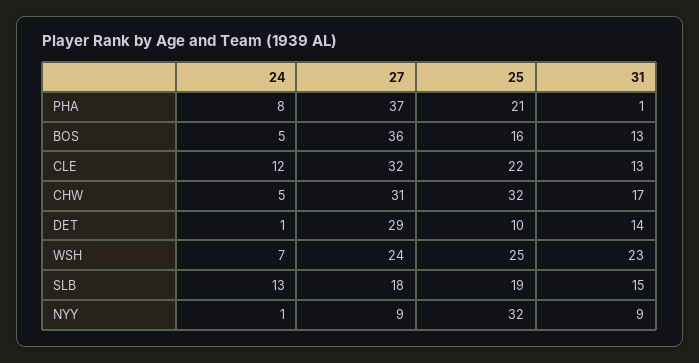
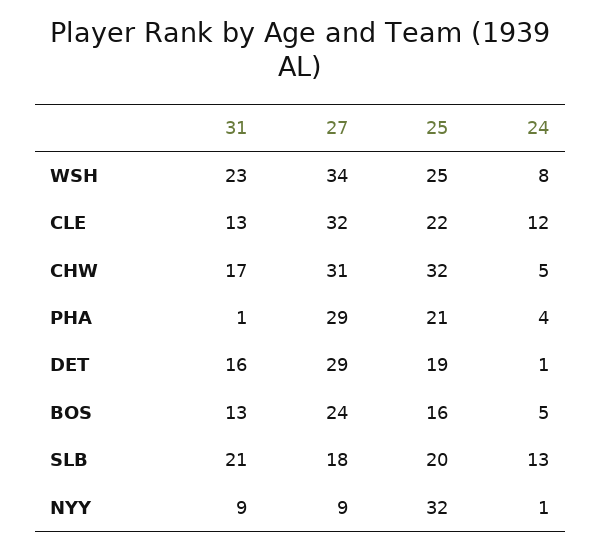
24, PHA: 8 -> 4
27, PHA: 37 -> 29
27, BOS: 36 -> 24
25, DET: 10 -> 19
31, DET: 14 -> 16
24, WSH: 7 -> 8
27, WSH: 24 -> 34
25, SLB: 19 -> 20
31, SLB: 15 -> 21

